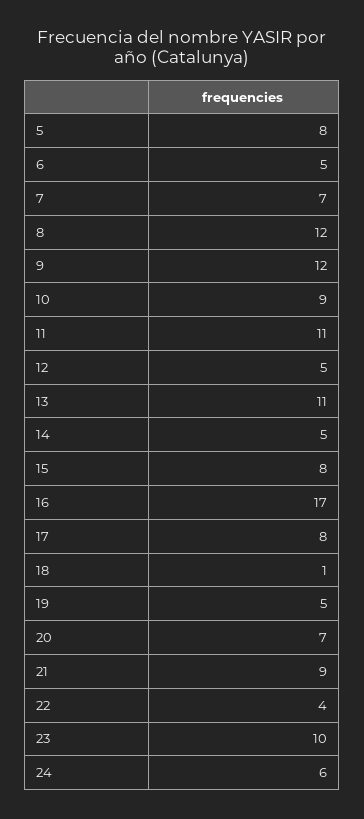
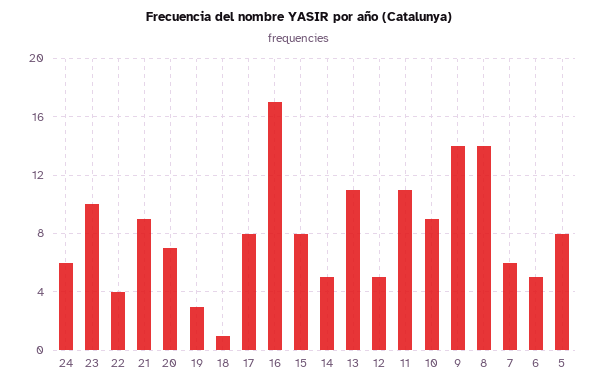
7: 7 -> 6
8: 12 -> 14
9: 12 -> 14
19: 5 -> 3

